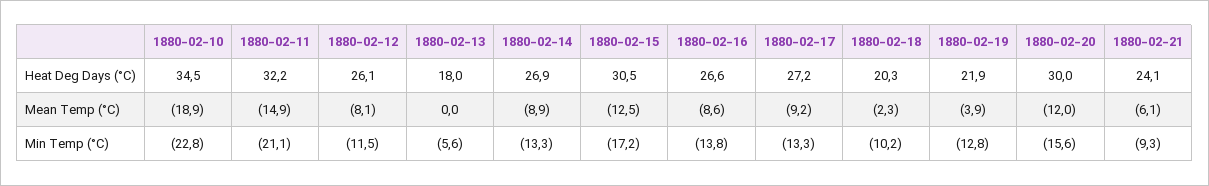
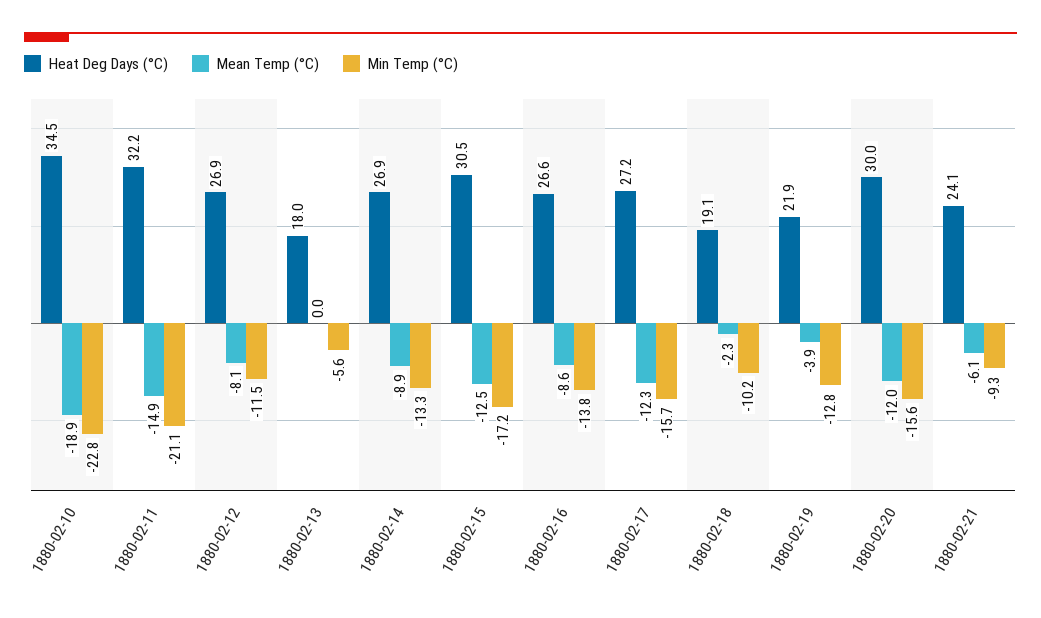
Heat Deg Days (°C), 1880-02-12: 26.1 -> 26.9
Heat Deg Days (°C), 1880-02-18: 20.3 -> 19.1
Mean Temp (°C), 1880-02-17: -9.2 -> -12.3
Min Temp (°C), 1880-02-17: -13.3 -> -15.7

